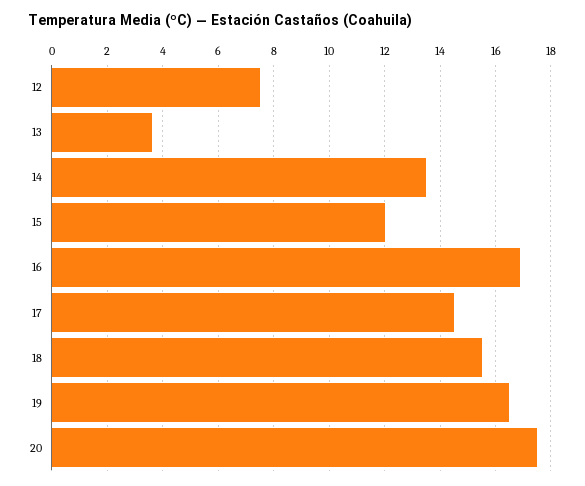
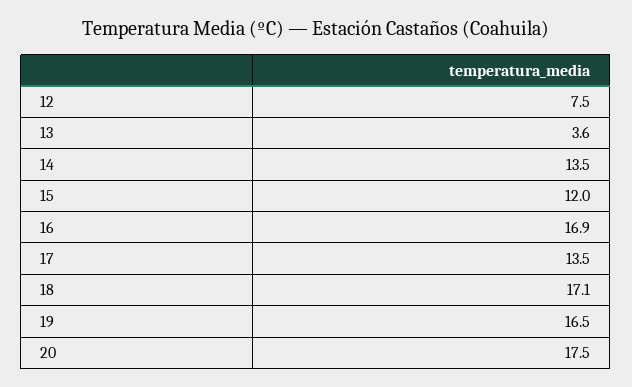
17: 14.5 -> 13.5
18: 15.5 -> 17.1

